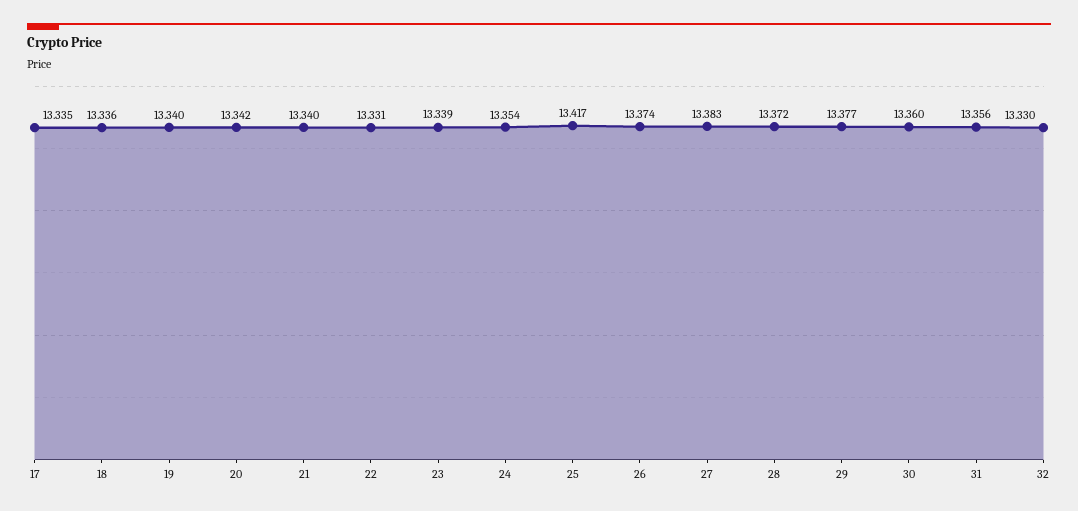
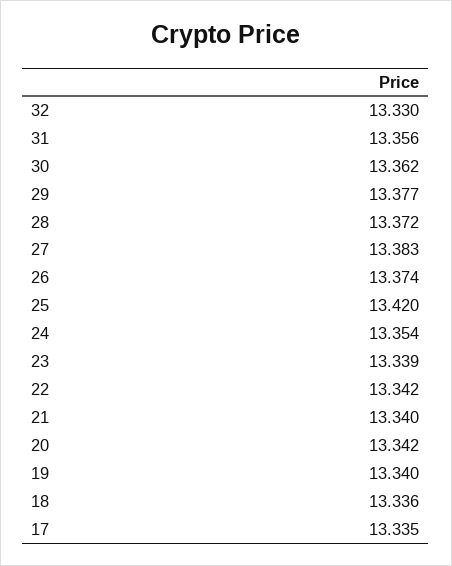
22: 13.331 -> 13.342
25: 13.417 -> 13.42
30: 13.36 -> 13.362

